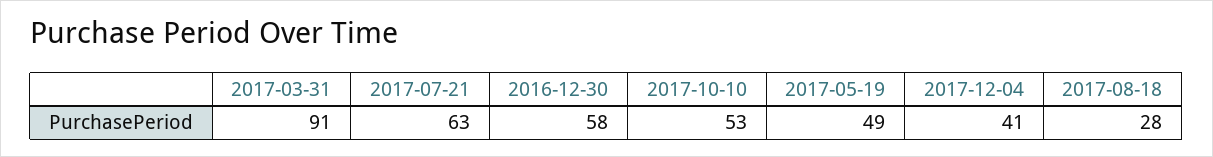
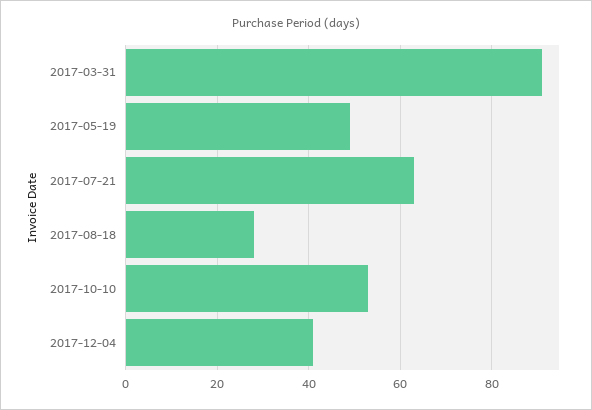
2016-12-30: 58 -> none

